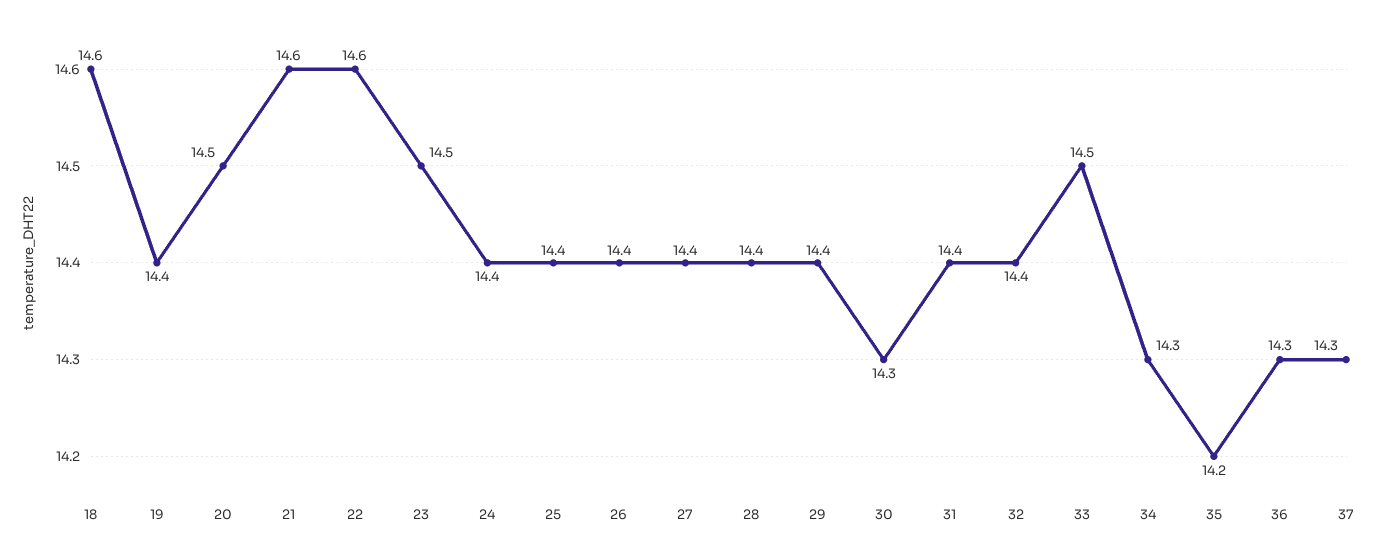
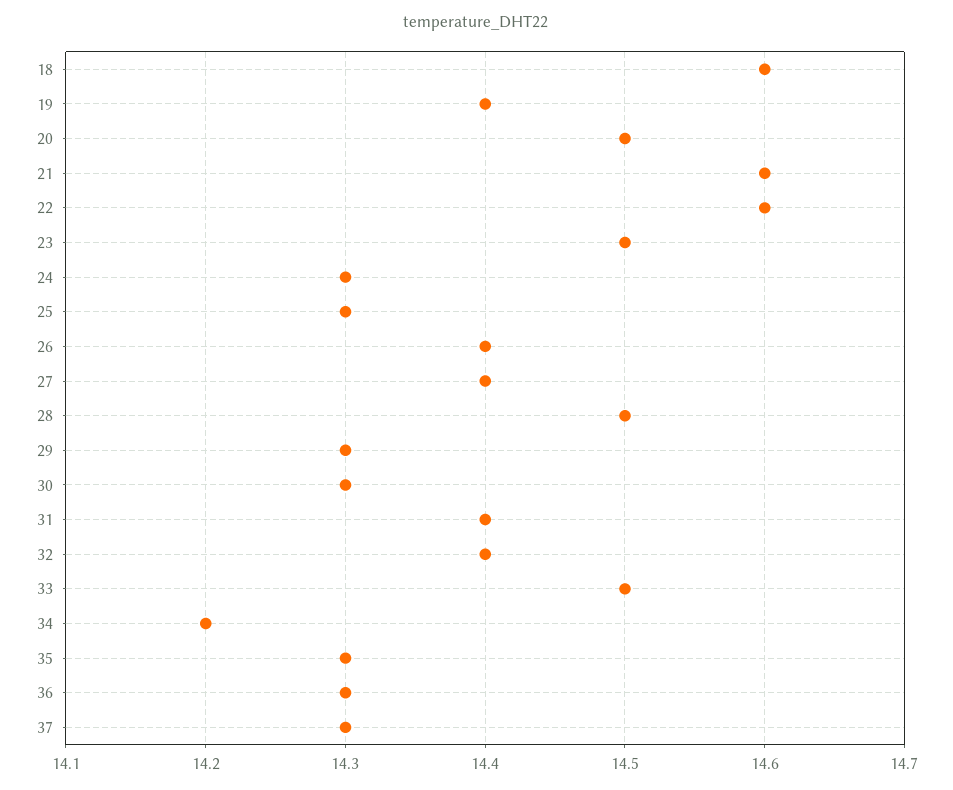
24: 14.4 -> 14.3
25: 14.4 -> 14.3
28: 14.4 -> 14.5
29: 14.4 -> 14.3
34: 14.3 -> 14.2
35: 14.2 -> 14.3

